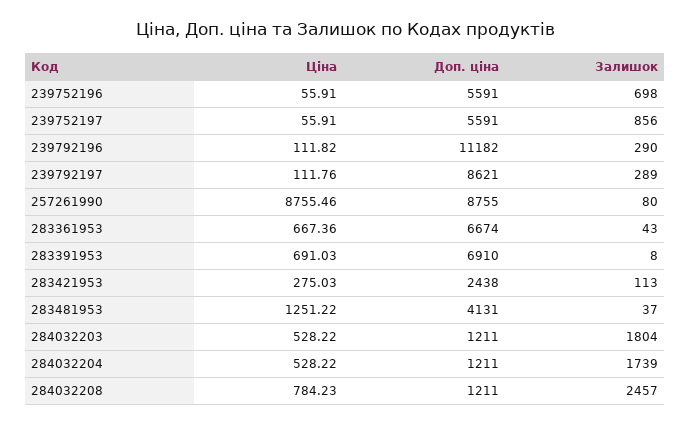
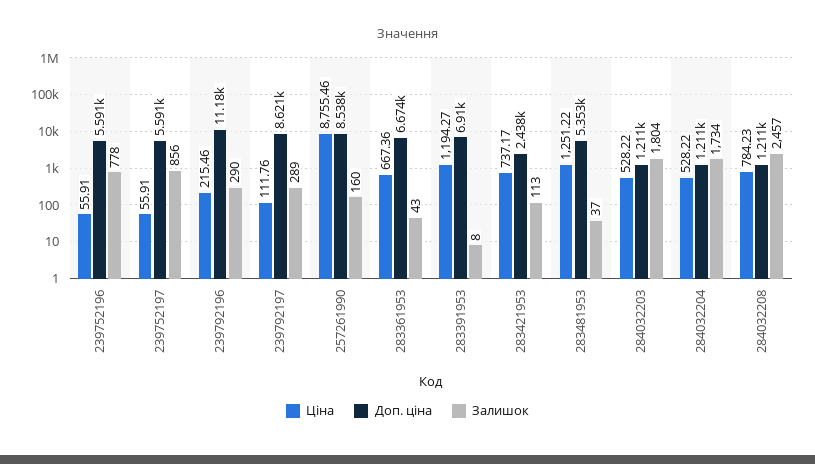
Залишок, 239752196: 698 -> 778
Ціна, 239792196: 111.82 -> 215.46
Доп. ціна, 257261990: 8755 -> 8538
Залишок, 257261990: 80 -> 160
Ціна, 283391953: 691.03 -> 1194.27
Ціна, 283421953: 275.03 -> 737.17
Доп. ціна, 283481953: 4131 -> 5353
Залишок, 284032204: 1739 -> 1734

